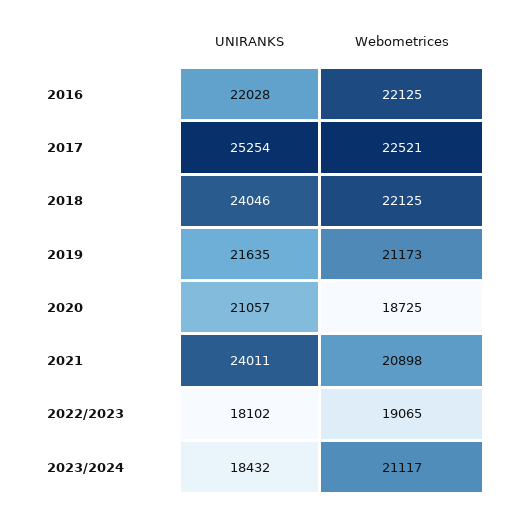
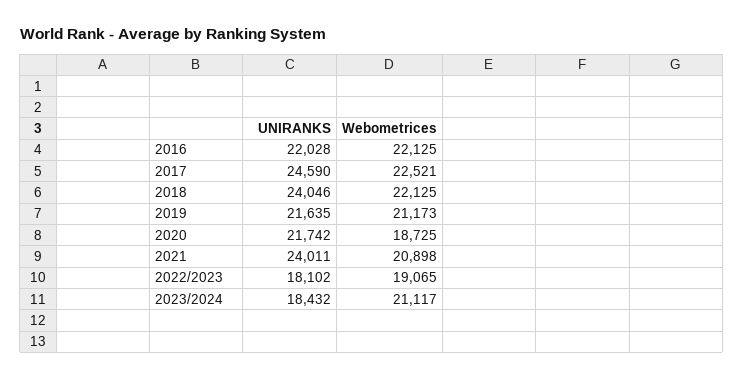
UNIRANKS, 2017: 25254 -> 24590
UNIRANKS, 2020: 21057 -> 21742

